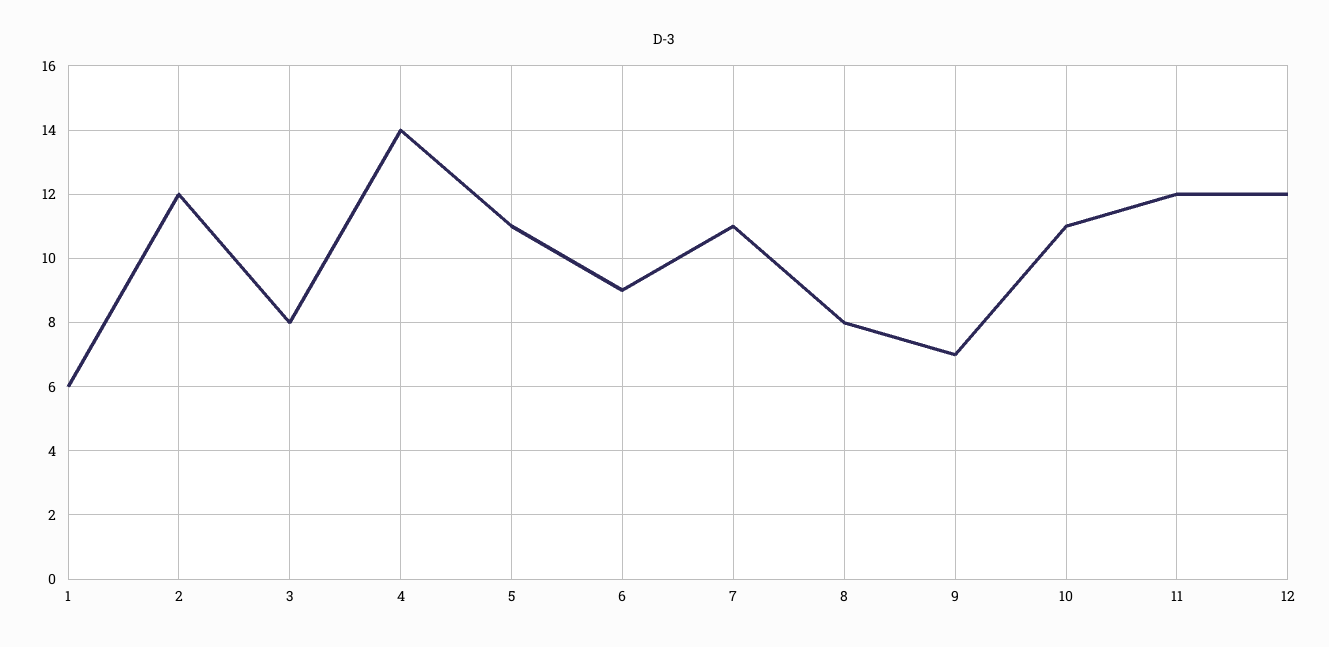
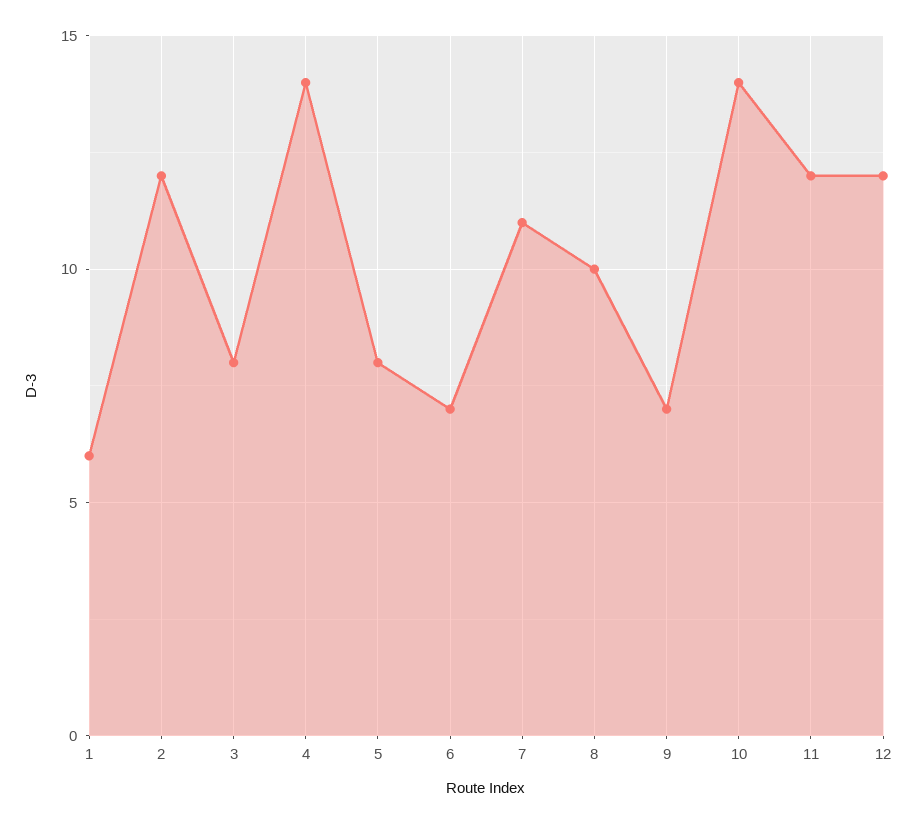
5: 11 -> 8
6: 9 -> 7
8: 8 -> 10
10: 11 -> 14

